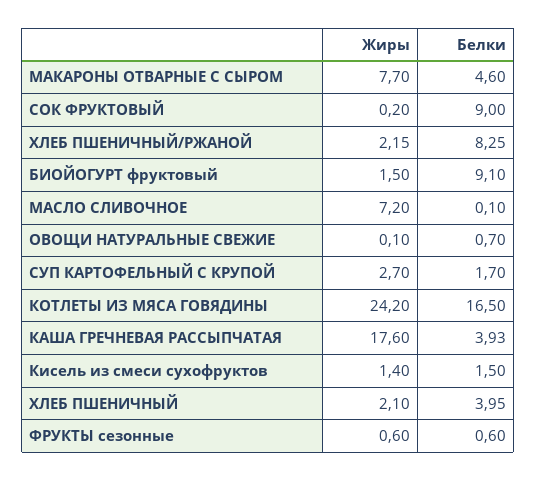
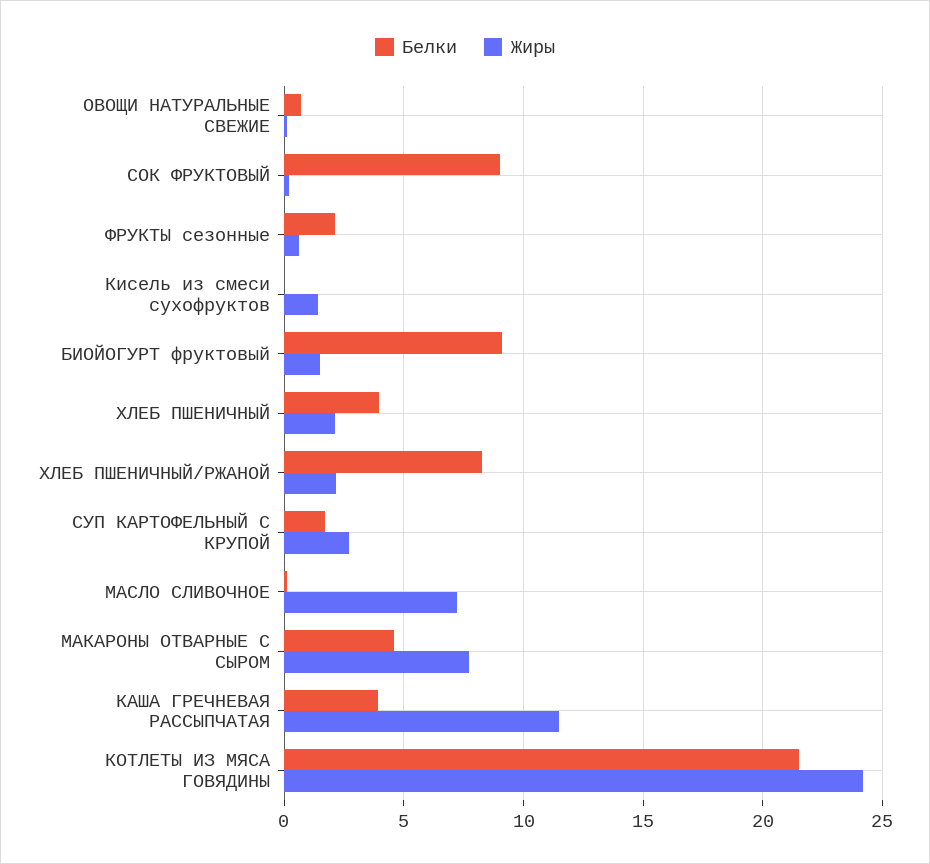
Белки, КОТЛЕТЫ ИЗ МЯСА ГОВЯДИНЫ: 16.5 -> 21.5
Жиры, КАША ГРЕЧНЕВАЯ РАССЫПЧАТАЯ: 17.6 -> 11.5
Белки, Кисель из смеси сухофруктов: 1.5 -> 0
Белки, ФРУКТЫ сезонные: 0.6 -> 2

